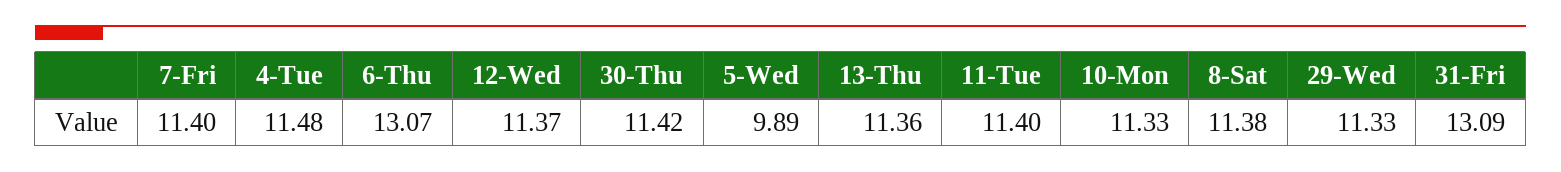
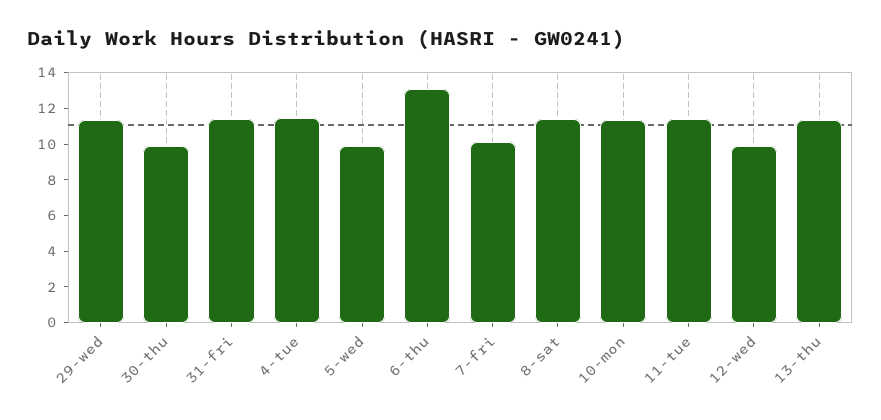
7-Fri: 11.4 -> 10
12-Wed: 11.37 -> 10
30-Thu: 11.42 -> 10
31-Fri: 13.09 -> 11.5

